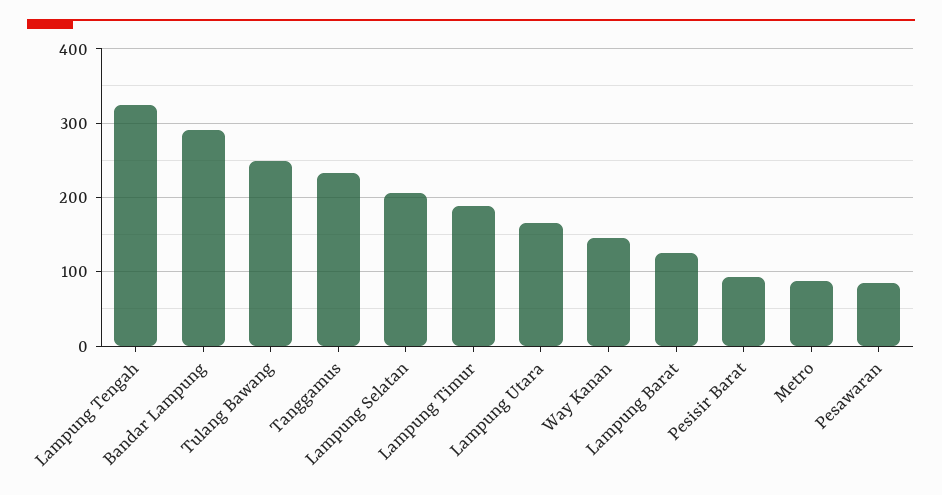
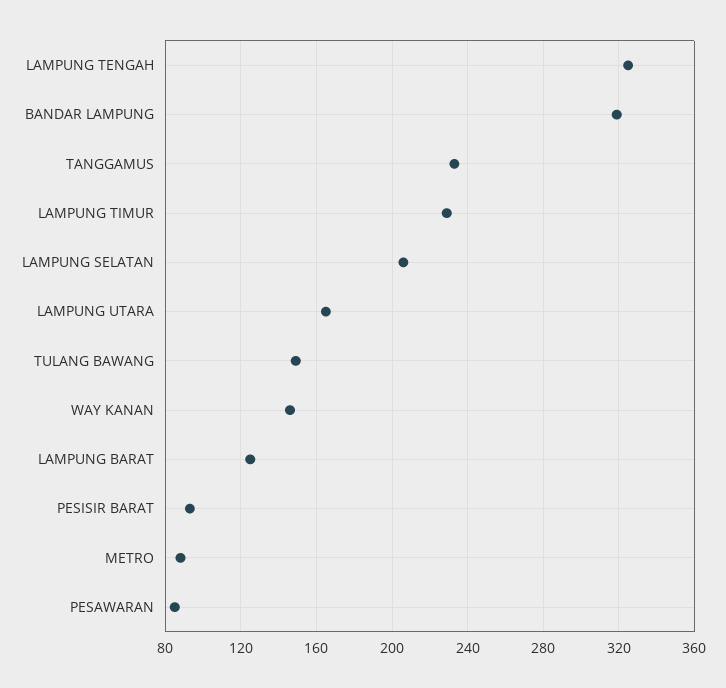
Bandar Lampung: 290 -> 320
Tulang Bawang: 250 -> 150
Lampung Timur: 190 -> 230

